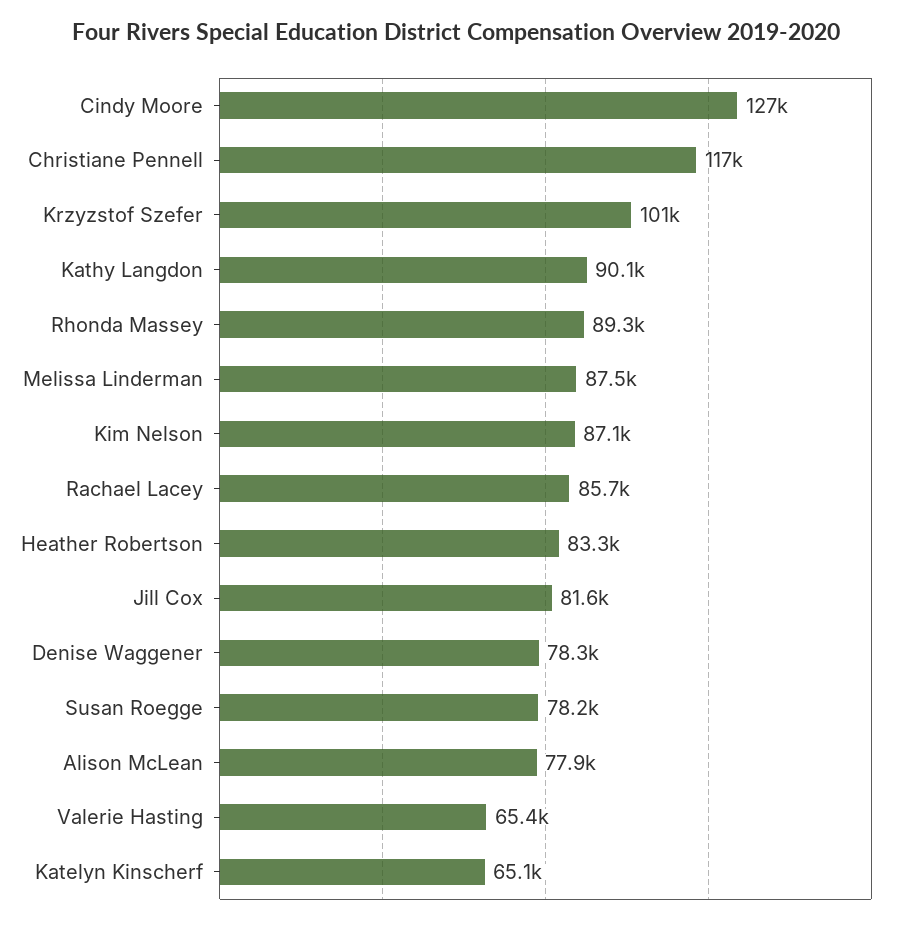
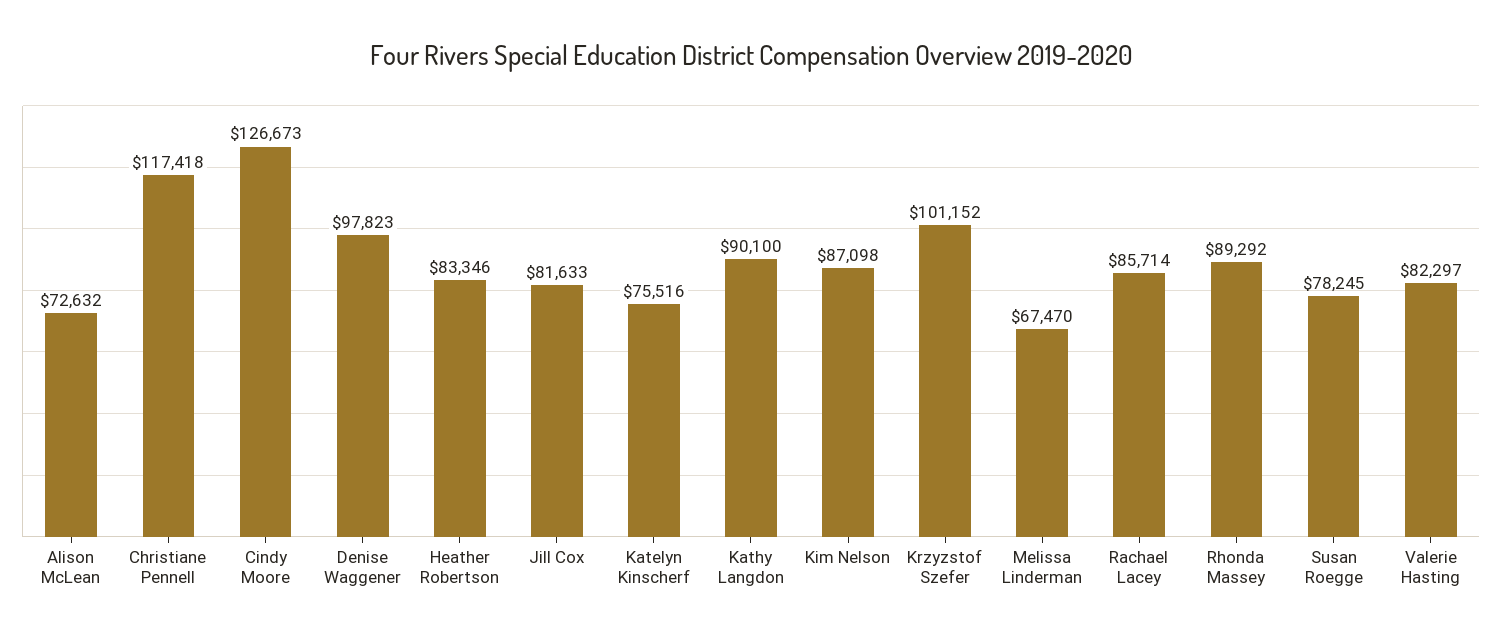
Melissa Linderman: 87500 -> 67470
Denise Waggener: 78300 -> 97823
Alison McLean: 77900 -> 72632
Valerie Hasting: 65400 -> 82297
Katelyn Kinscherf: 65100 -> 75516

